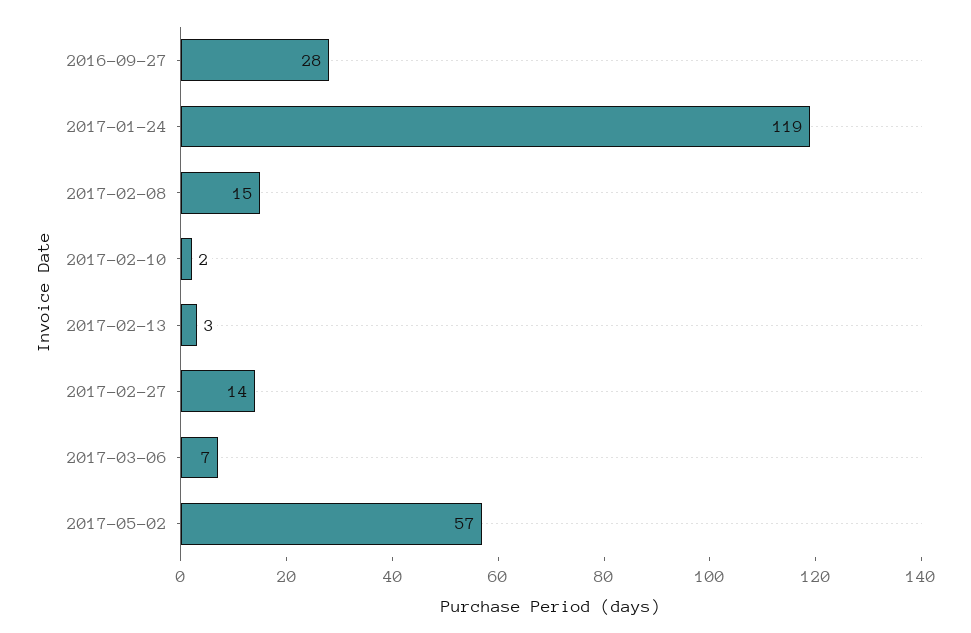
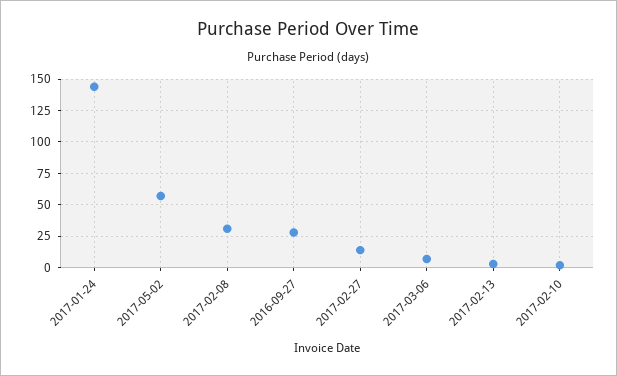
2017-01-24: 119 -> 145
2017-02-08: 15 -> 30

